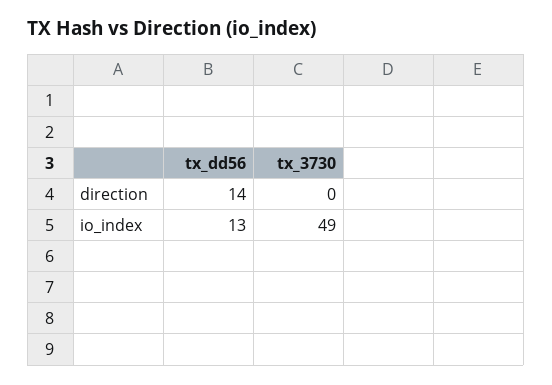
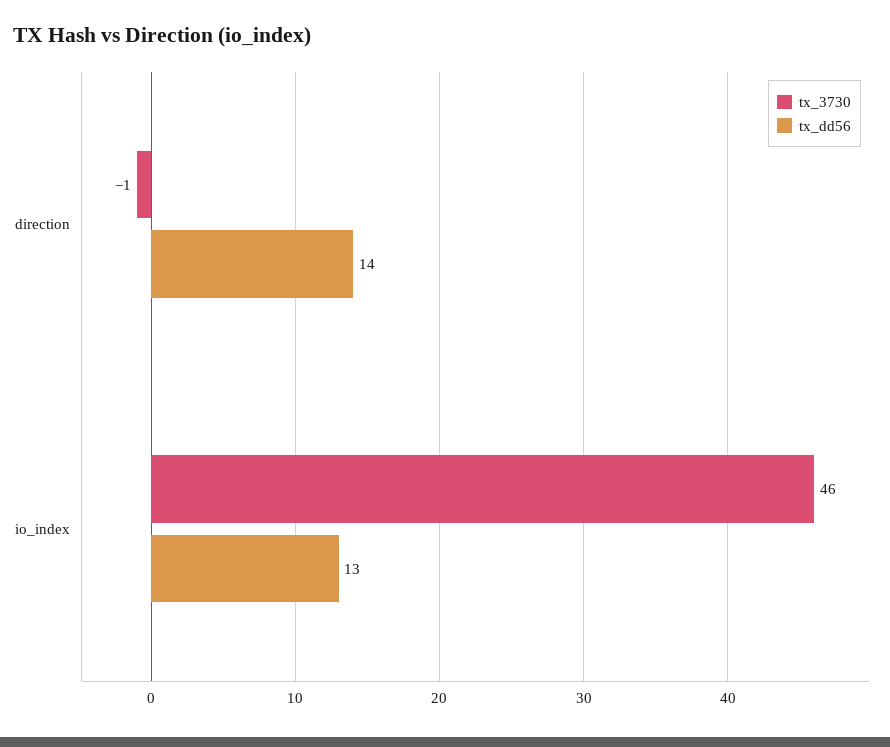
tx_3730, direction: 0 -> -1
tx_3730, io_index: 49 -> 46

